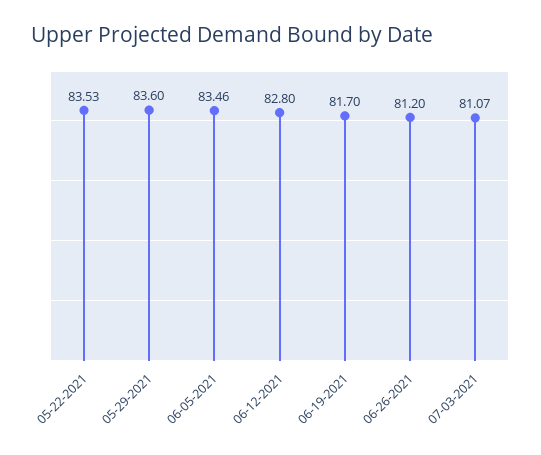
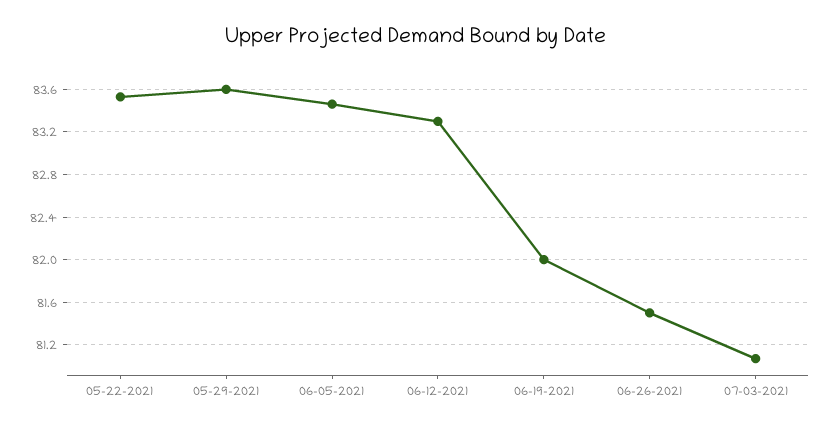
06-12-2021: 82.8 -> 83.3
06-19-2021: 81.7 -> 82
06-26-2021: 81.2 -> 81.5

